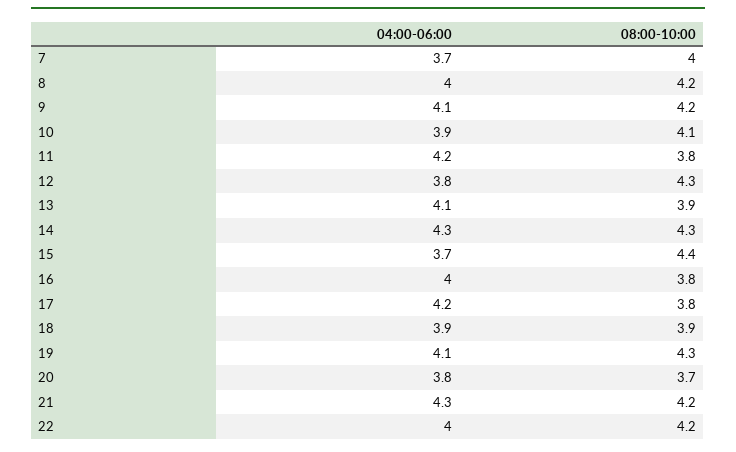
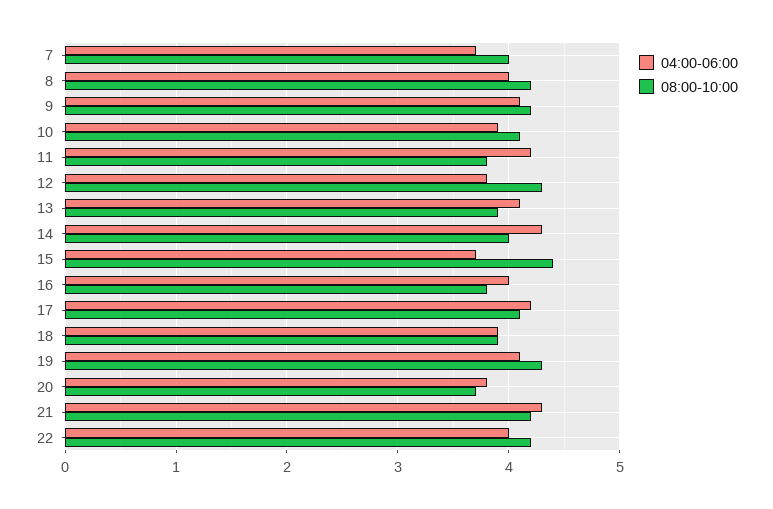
08:00-10:00, 14: 4.3 -> 4
08:00-10:00, 17: 3.8 -> 4.1

